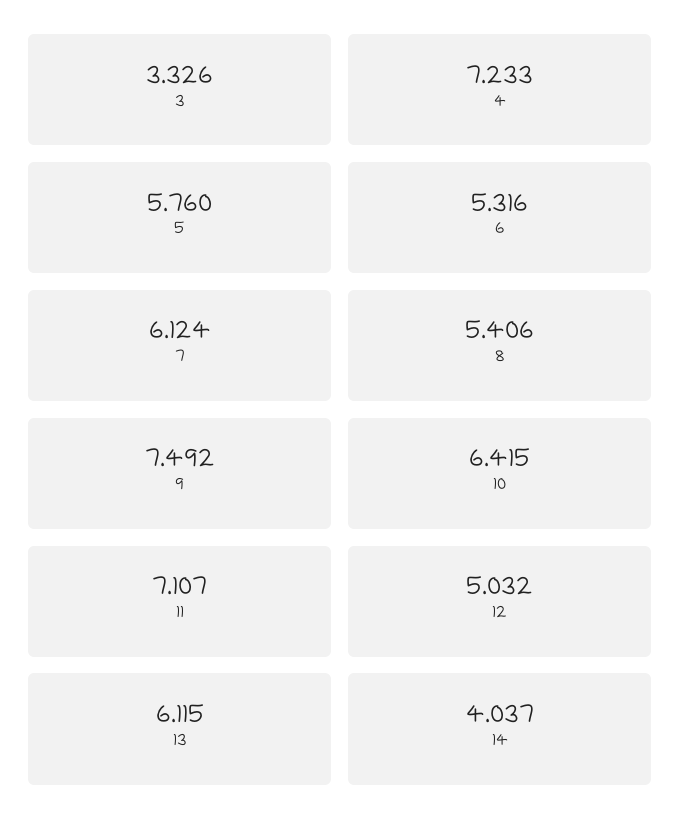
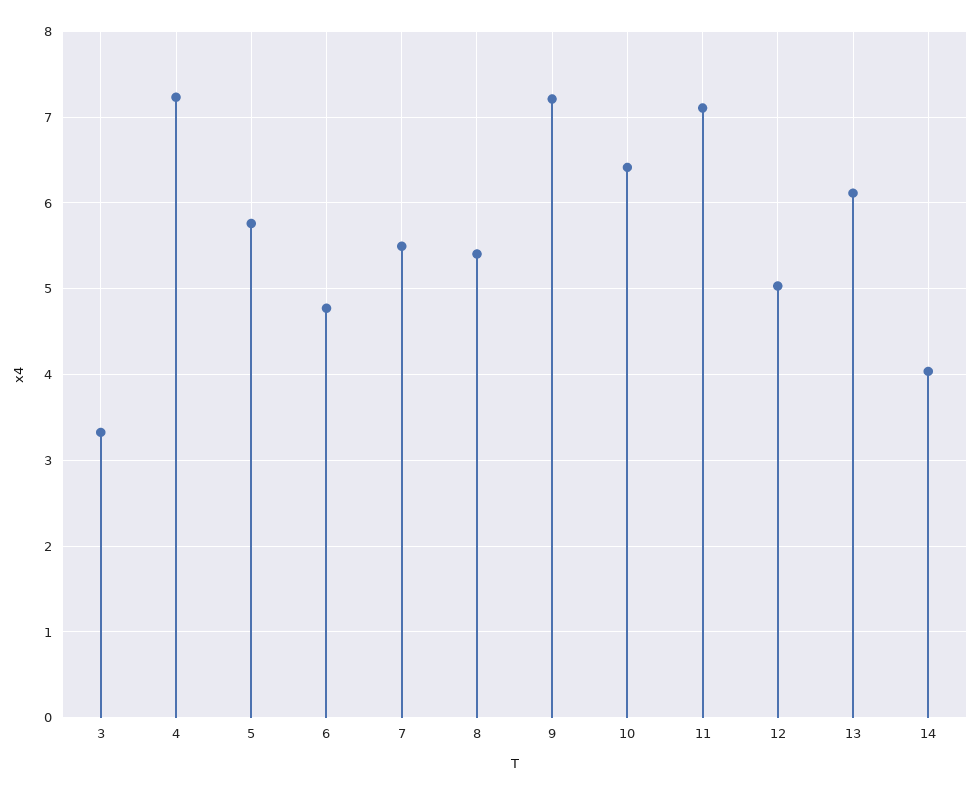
6: 5.316 -> 4.8
7: 6.124 -> 5.5
9: 7.492 -> 7.2

